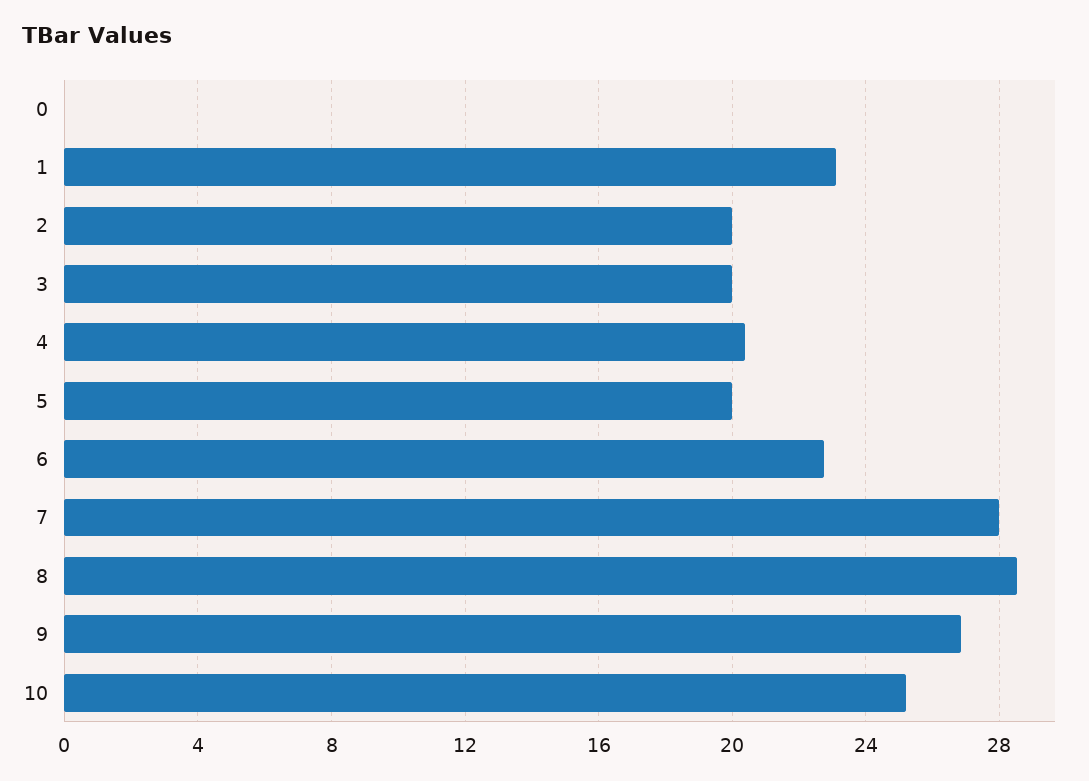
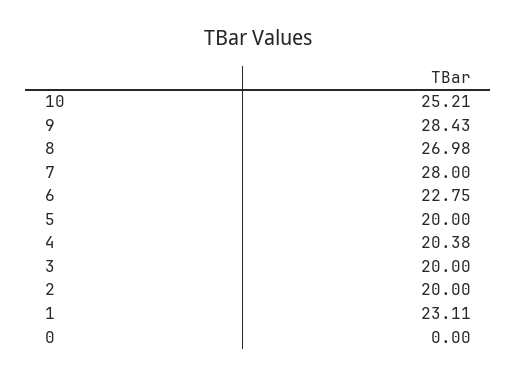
8: 28.5 -> 26.98
9: 27 -> 28.43

